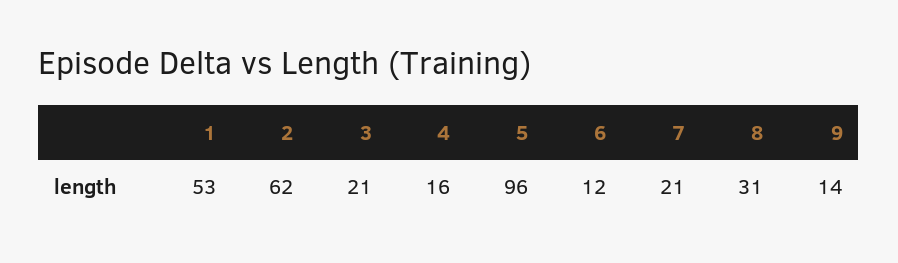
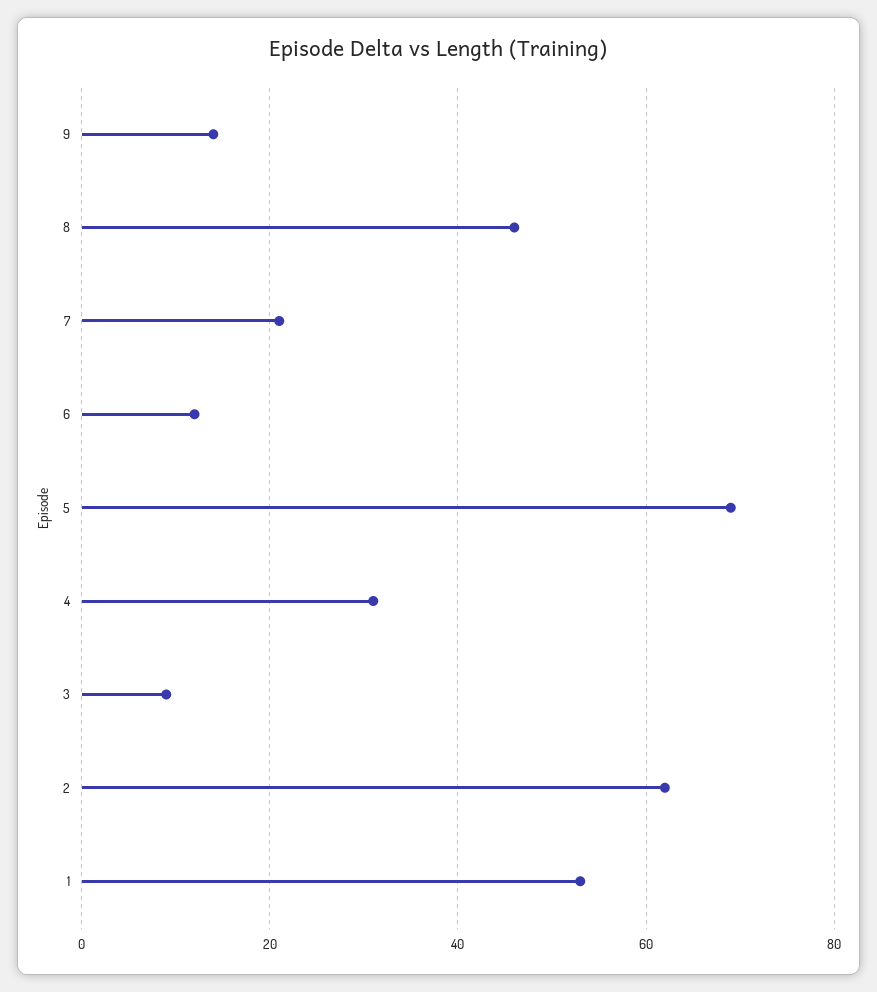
3: 21 -> 10
4: 16 -> 30
5: 96 -> 70
8: 31 -> 45

